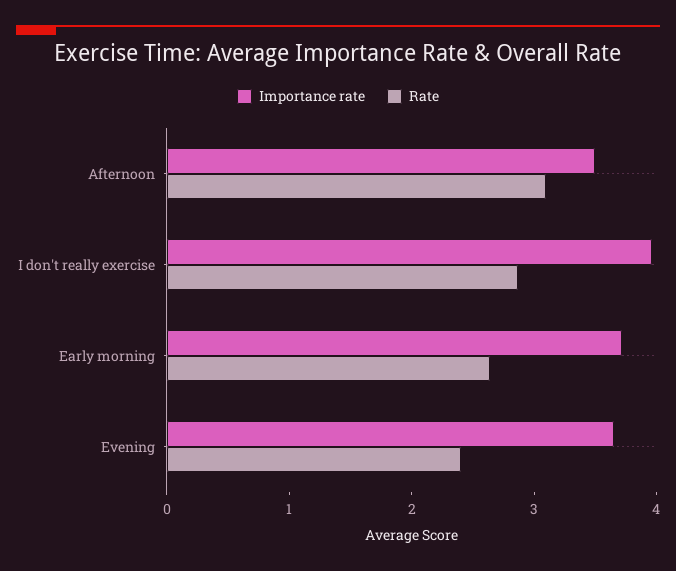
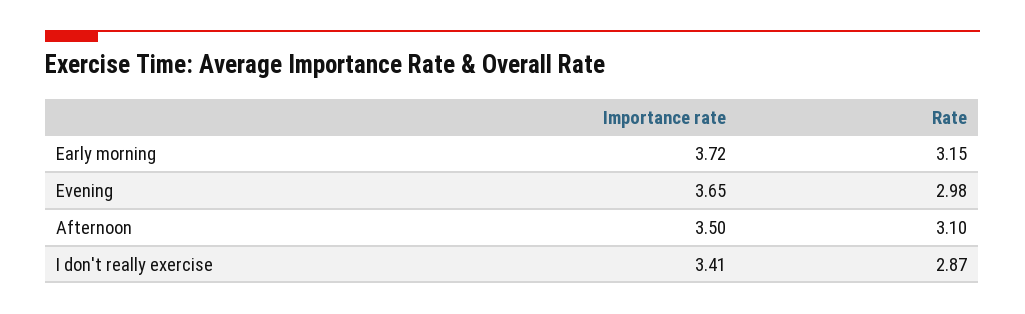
Importance rate, I don't really exercise: 4 -> 3.41
Rate, Early morning: 2.6 -> 3.15
Rate, Evening: 2.4 -> 2.98

